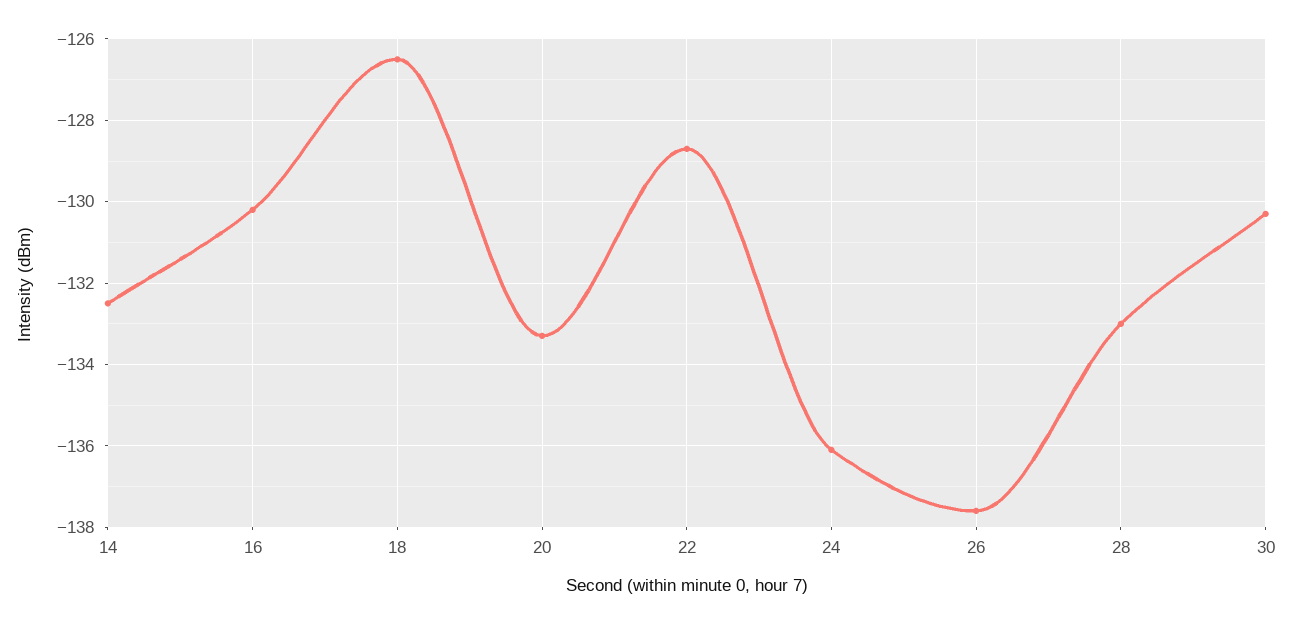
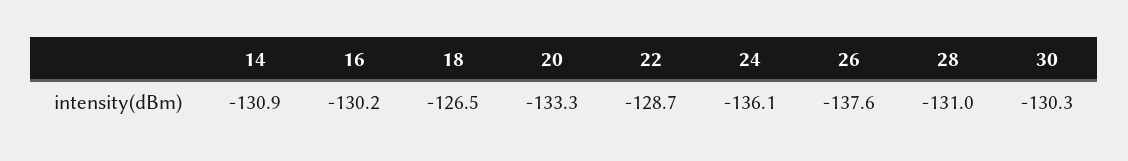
14: -132.5 -> -130.9
28: -133 -> -131

